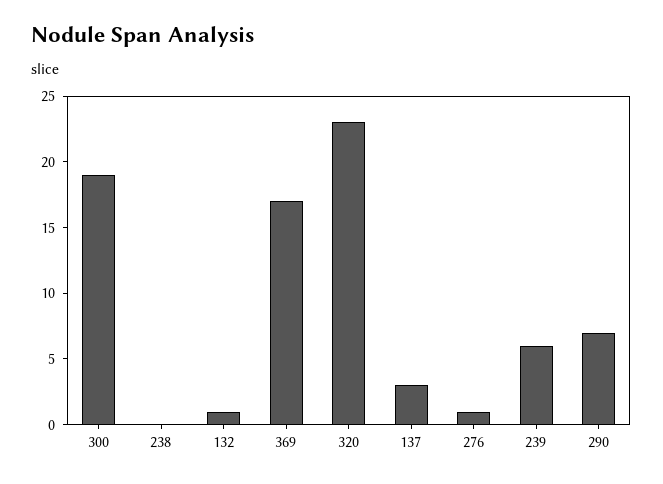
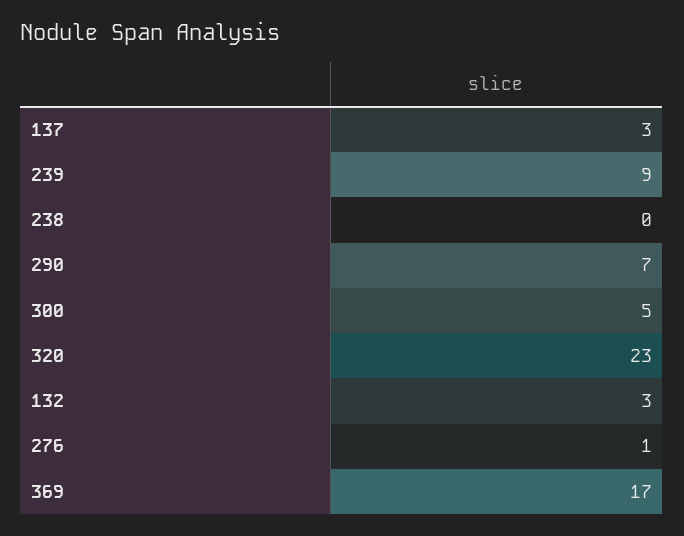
300: 19 -> 5
132: 1 -> 3
239: 6 -> 9

